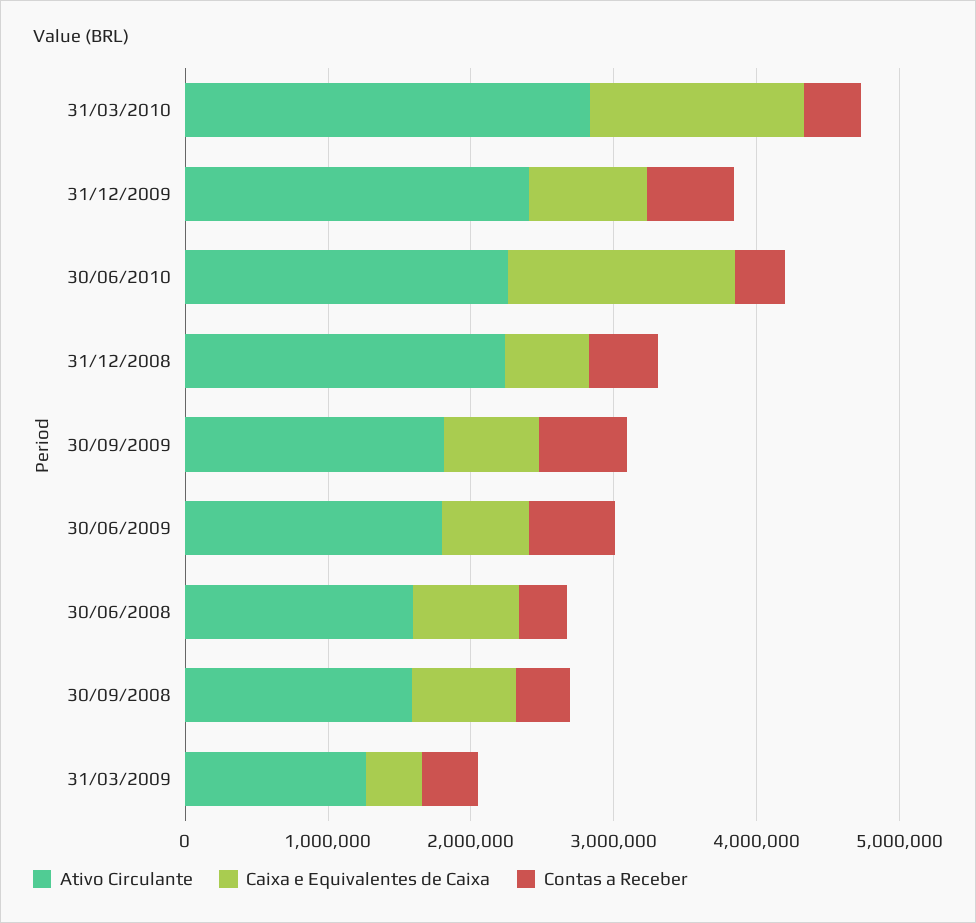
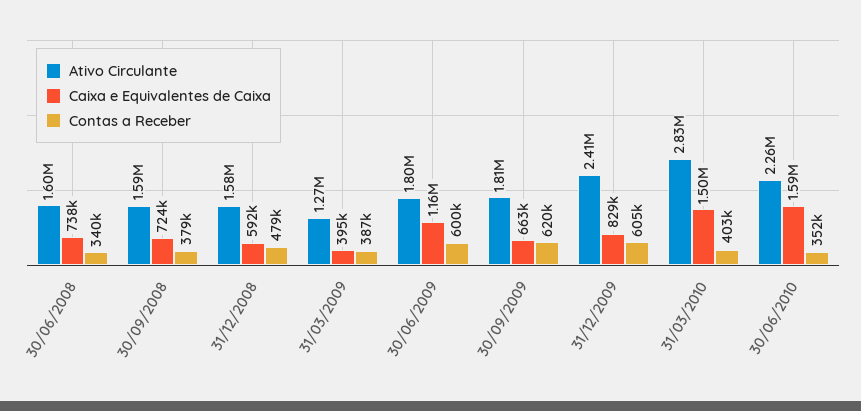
Ativo Circulante, 31/12/2008: 2200000 -> 1580000
Caixa e Equivalentes de Caixa, 30/06/2009: 600000 -> 1160000

